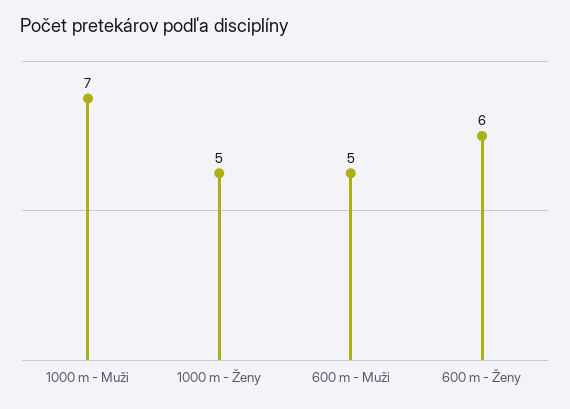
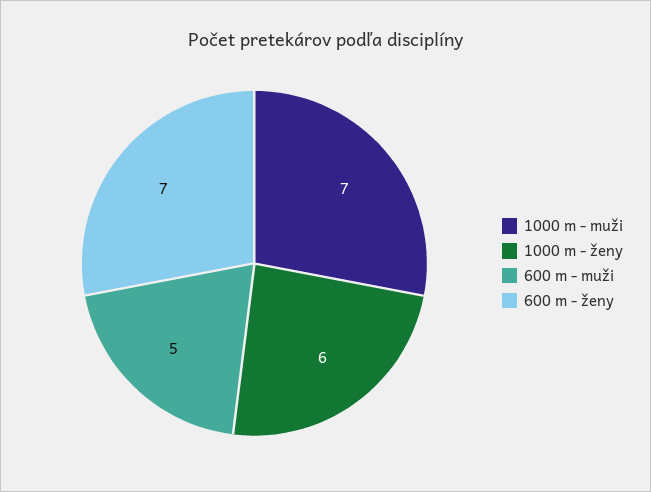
1000 m - Ženy: 5 -> 6
600 m - Ženy: 6 -> 7

